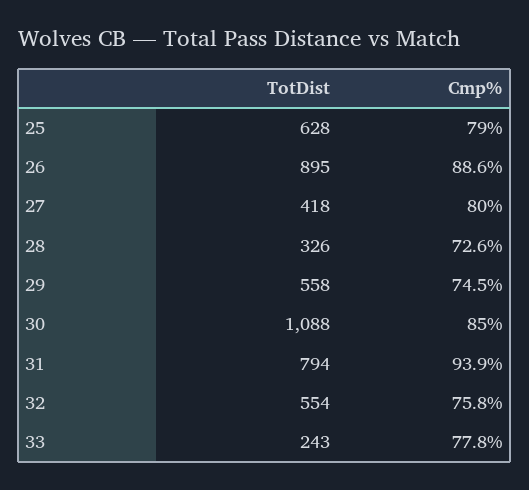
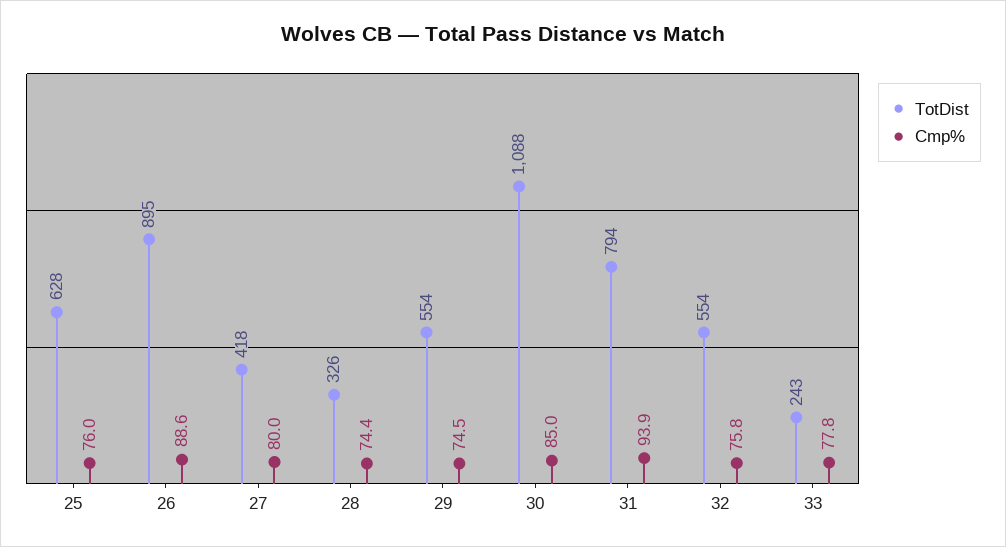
Cmp%, 25: 79 -> 76
Cmp%, 28: 72.6 -> 74.4
TotDist, 29: 558 -> 554

